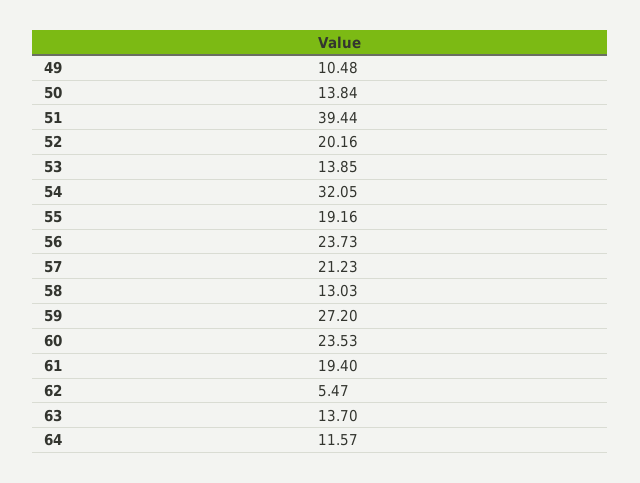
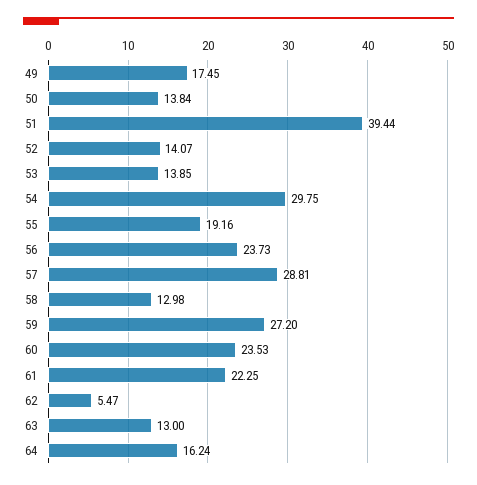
49: 10.48 -> 17.45
52: 20.16 -> 14.07
54: 32.05 -> 29.75
57: 21.23 -> 28.81
58: 13.03 -> 12.98
61: 19.4 -> 22.25
63: 13.7 -> 13
64: 11.57 -> 16.24

